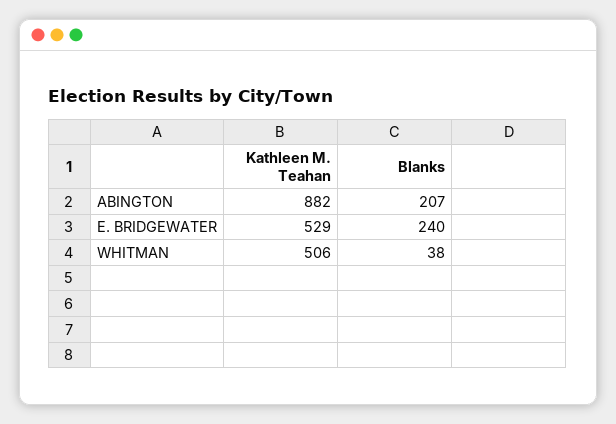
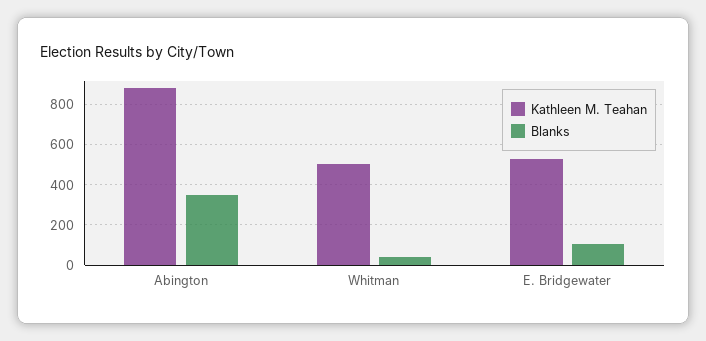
Blanks, ABINGTON: 207 -> 350
Blanks, E. BRIDGEWATER: 240 -> 100

